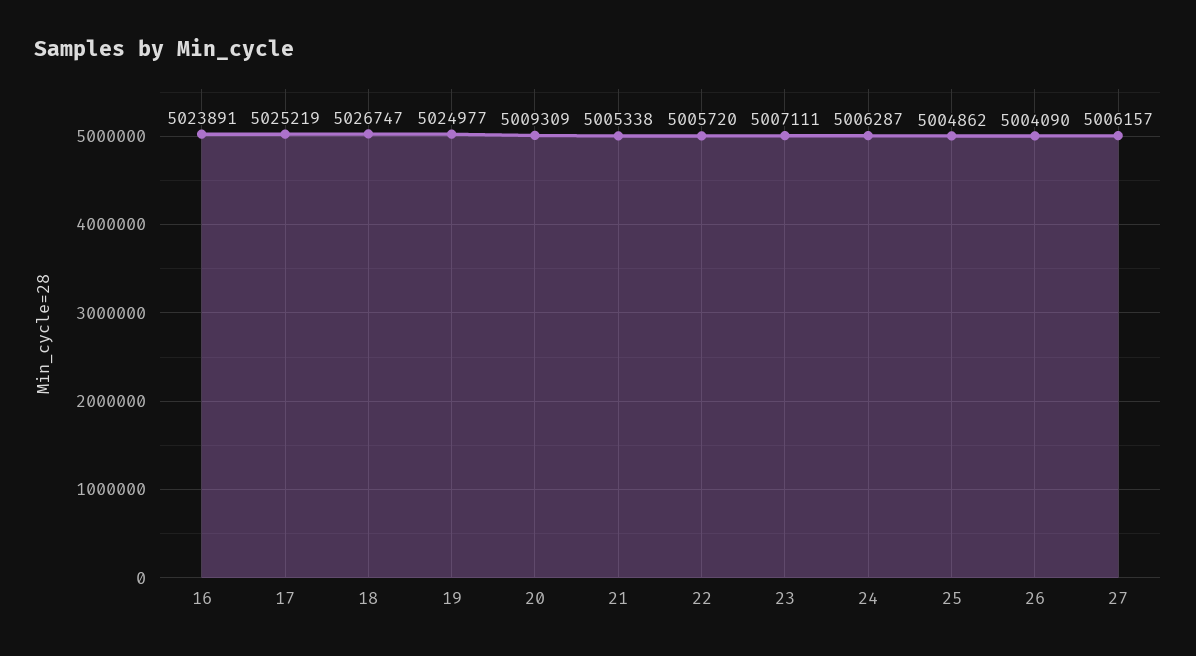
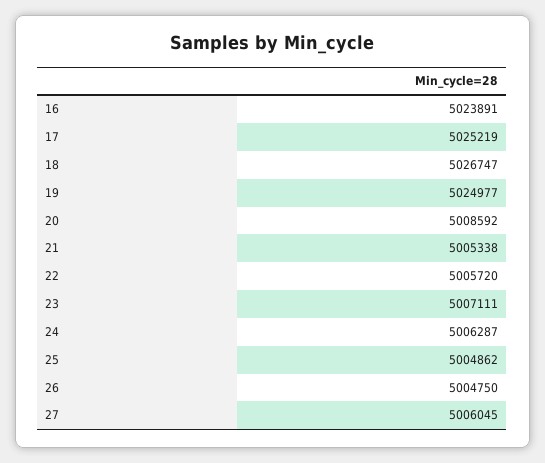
20: 5009309 -> 5008592
26: 5004090 -> 5004750
27: 5006157 -> 5006045

